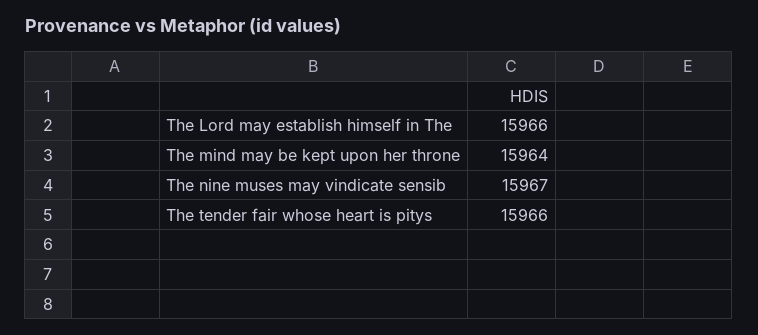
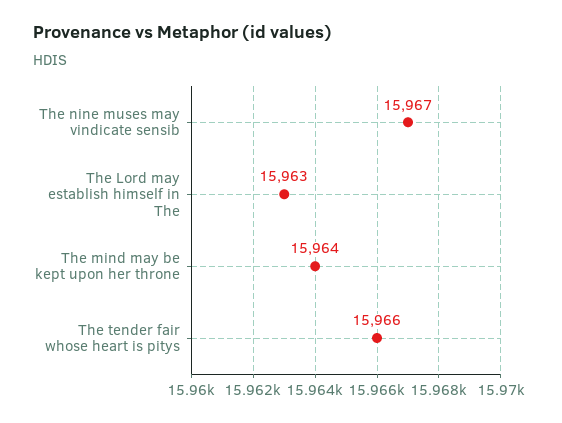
The Lord may establish himself in The: 15966 -> 15963

